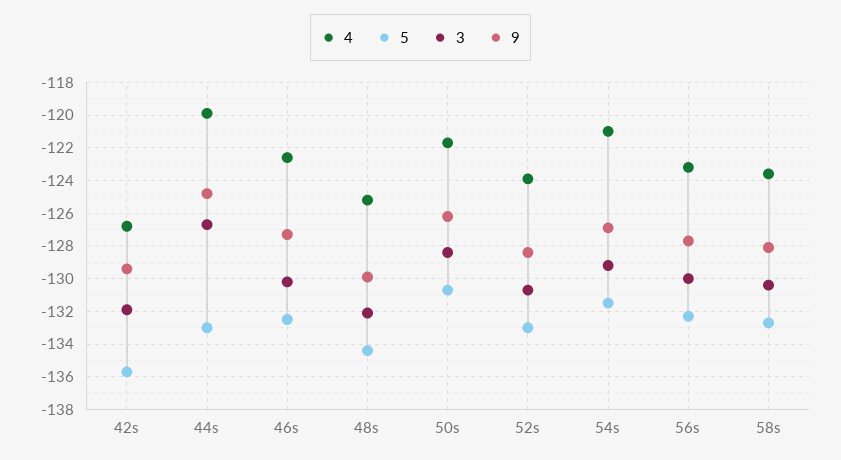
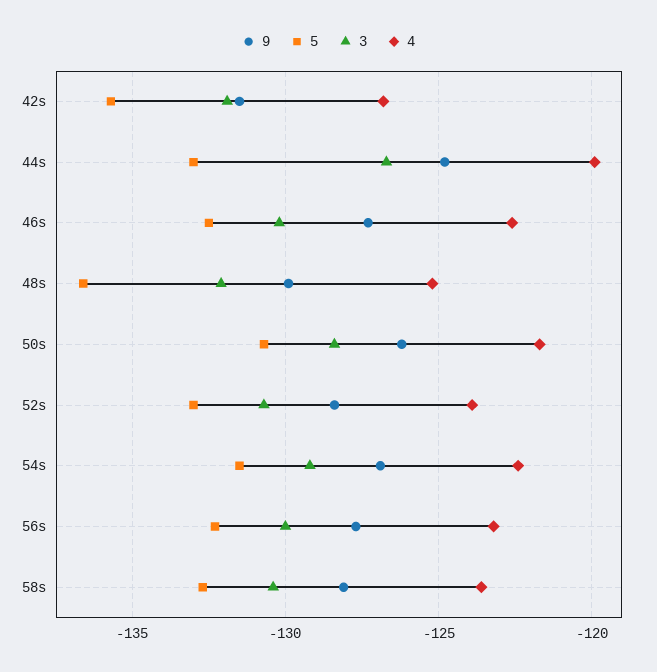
9, 42s: -129.5 -> -131.5
5, 48s: -134.5 -> -136.5
4, 54s: -121 -> -122.5

